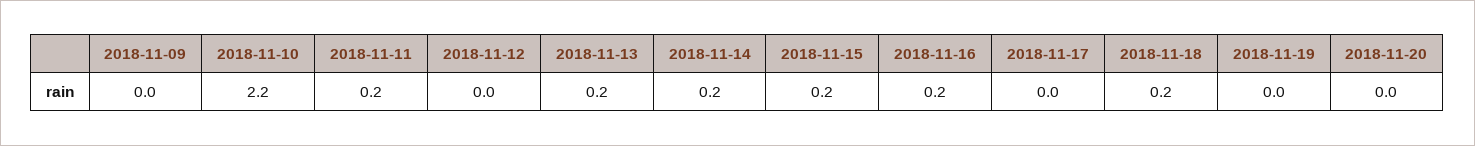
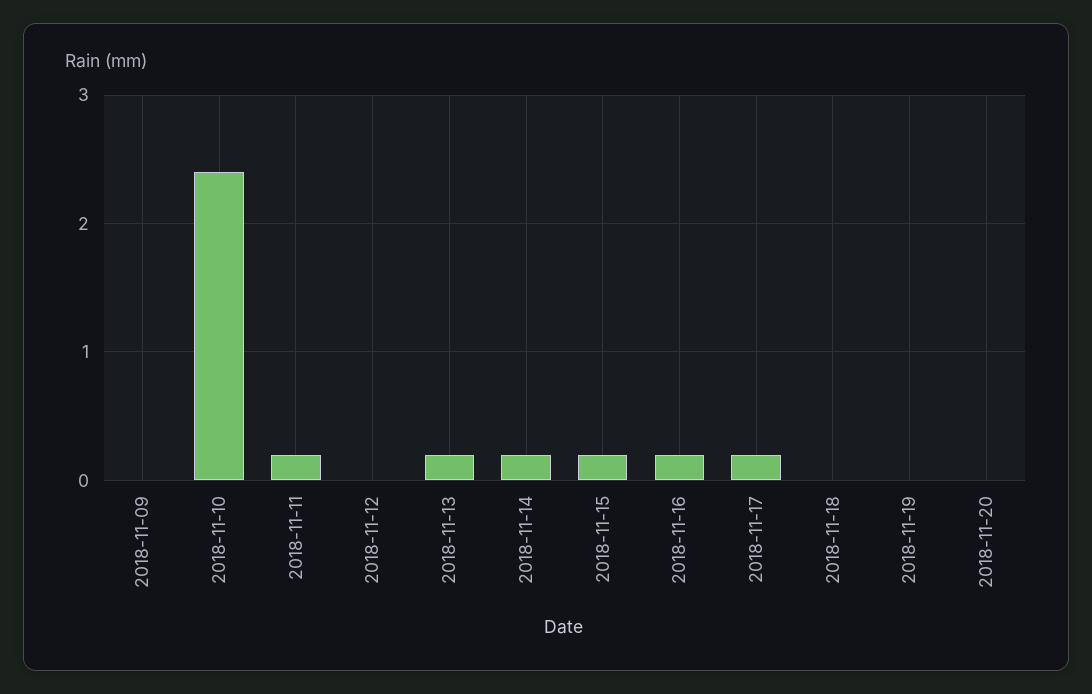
2018-11-10: 2.2 -> 2.4
2018-11-17: 0 -> 0.2
2018-11-18: 0.2 -> 0

